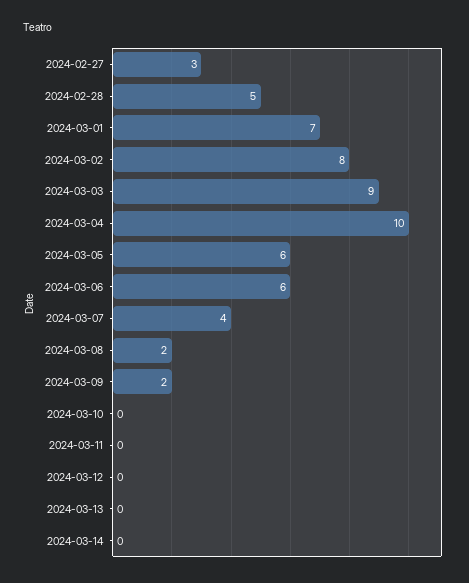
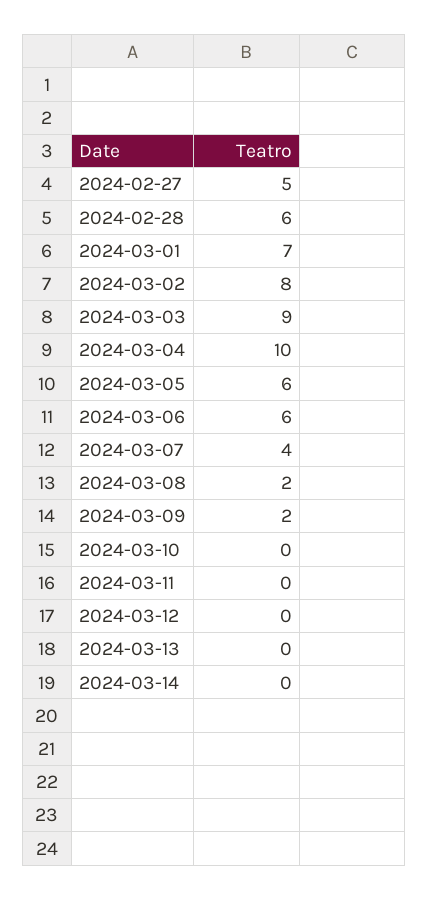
2024-02-27: 3 -> 5
2024-02-28: 5 -> 6

